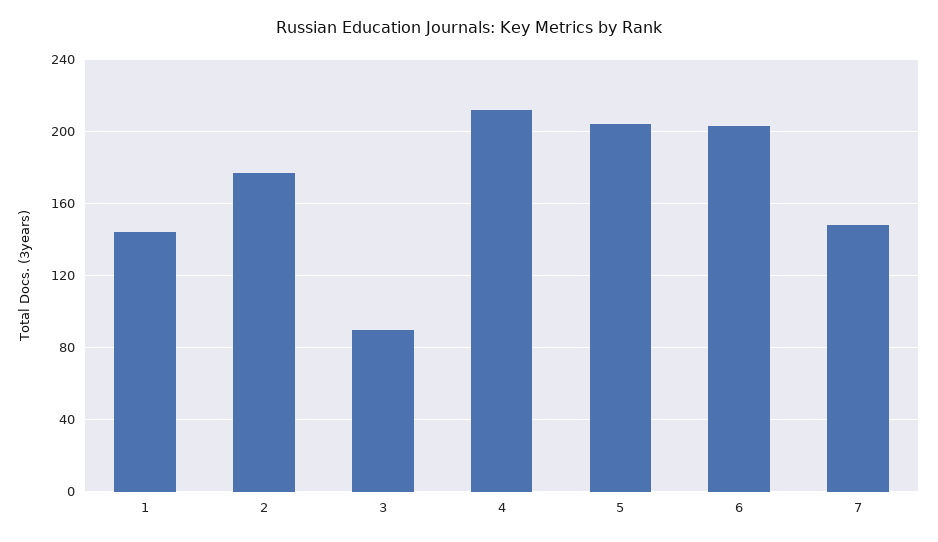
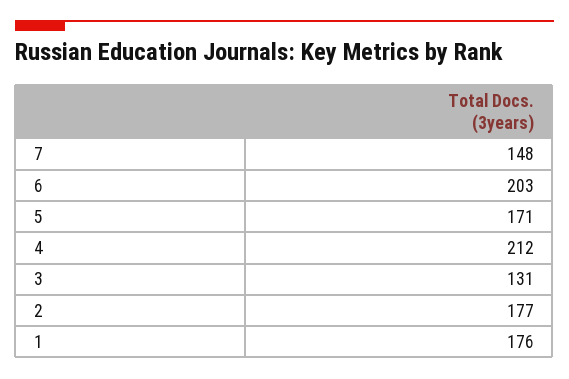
1: 145 -> 176
3: 90 -> 131
5: 205 -> 171

